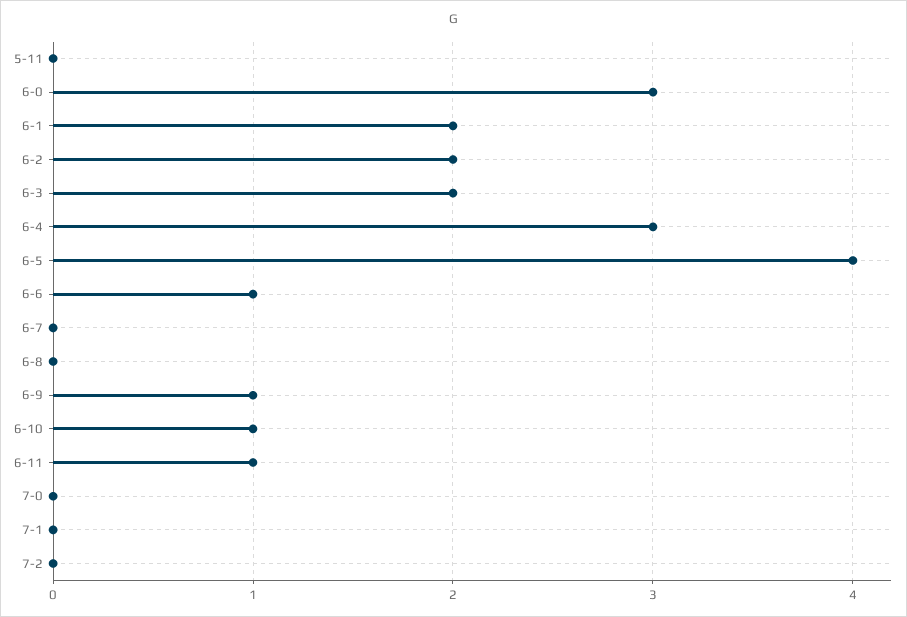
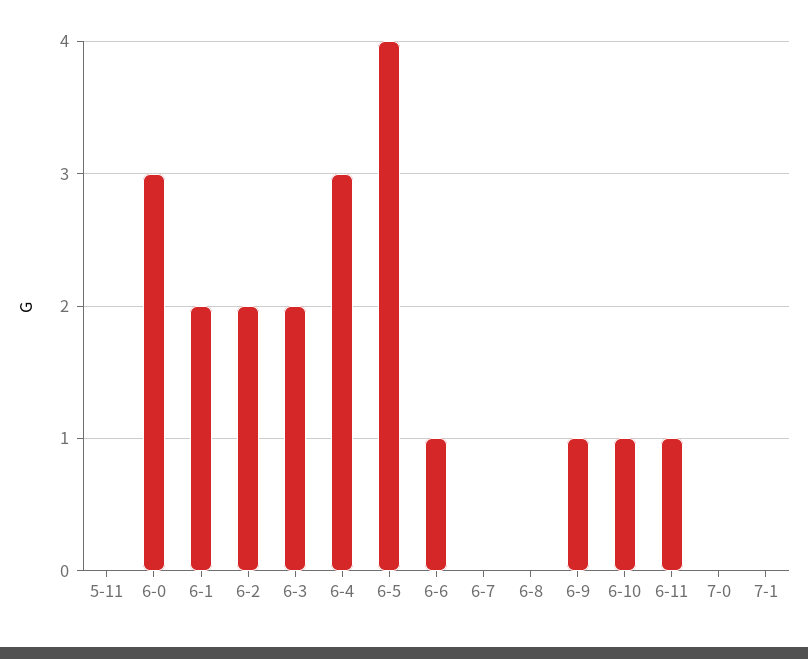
7-2: 0 -> none

